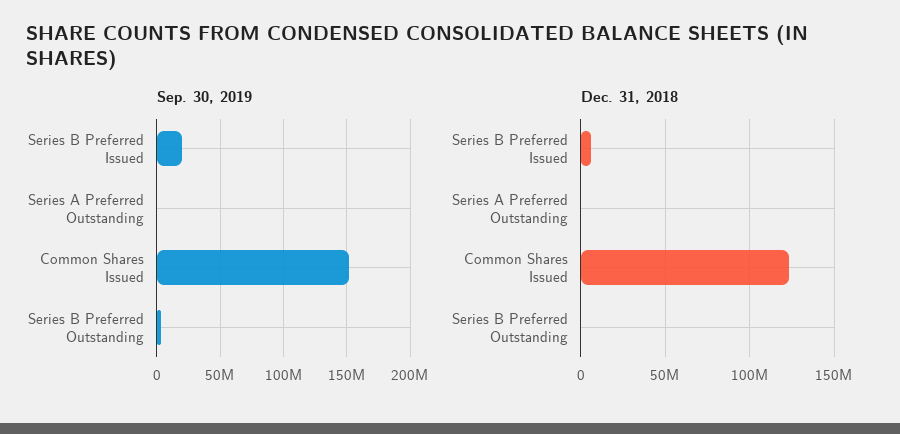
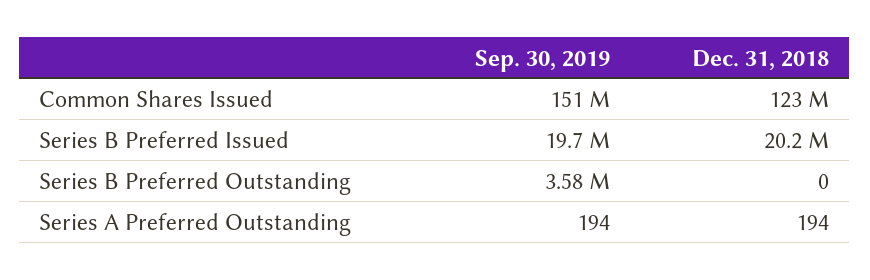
Dec. 31, 2018, Series B Preferred Issued: 5000000 -> 20200000

